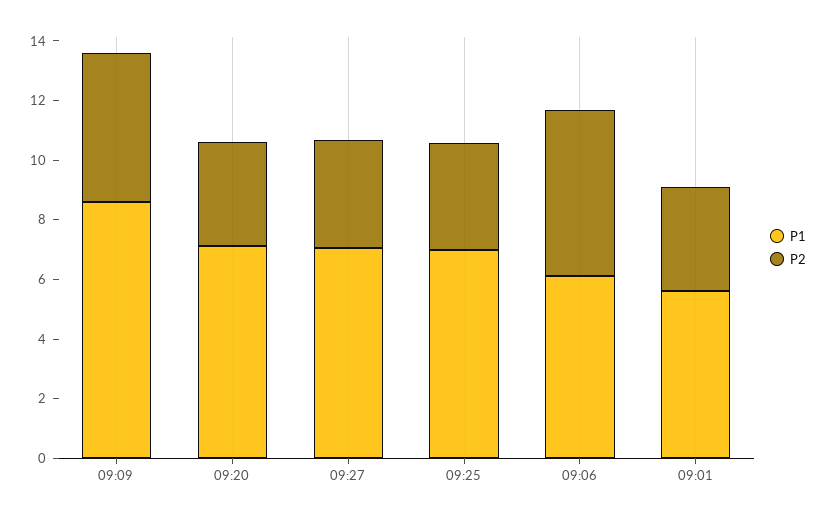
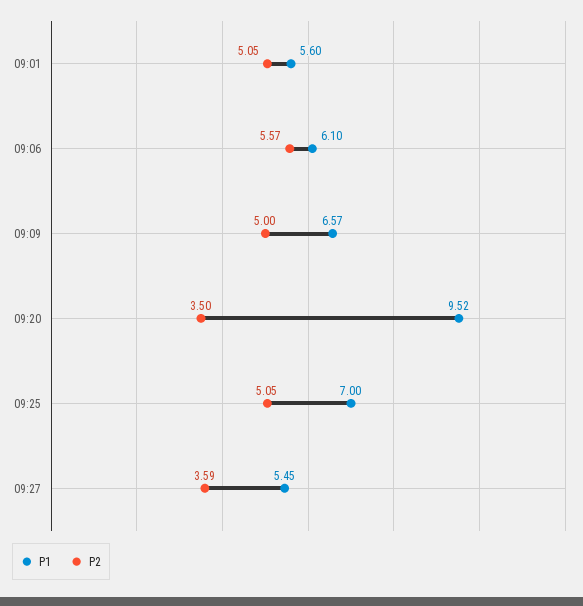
P1, 09:09: 8.5 -> 6.57
P1, 09:20: 7 -> 9.52
P1, 09:27: 7 -> 5.45
P2, 09:25: 3.5 -> 5.05
P2, 09:01: 3.5 -> 5.05

